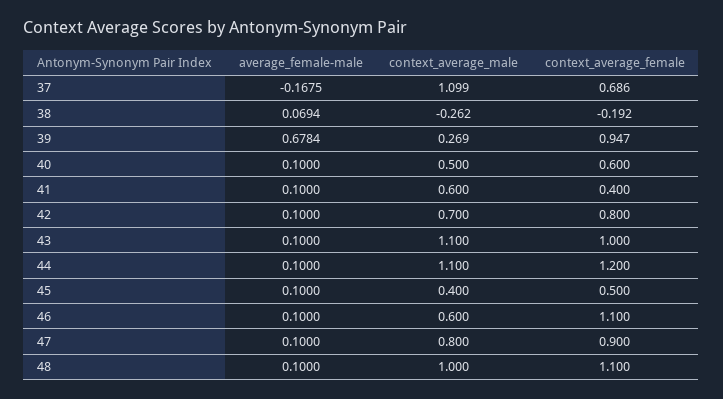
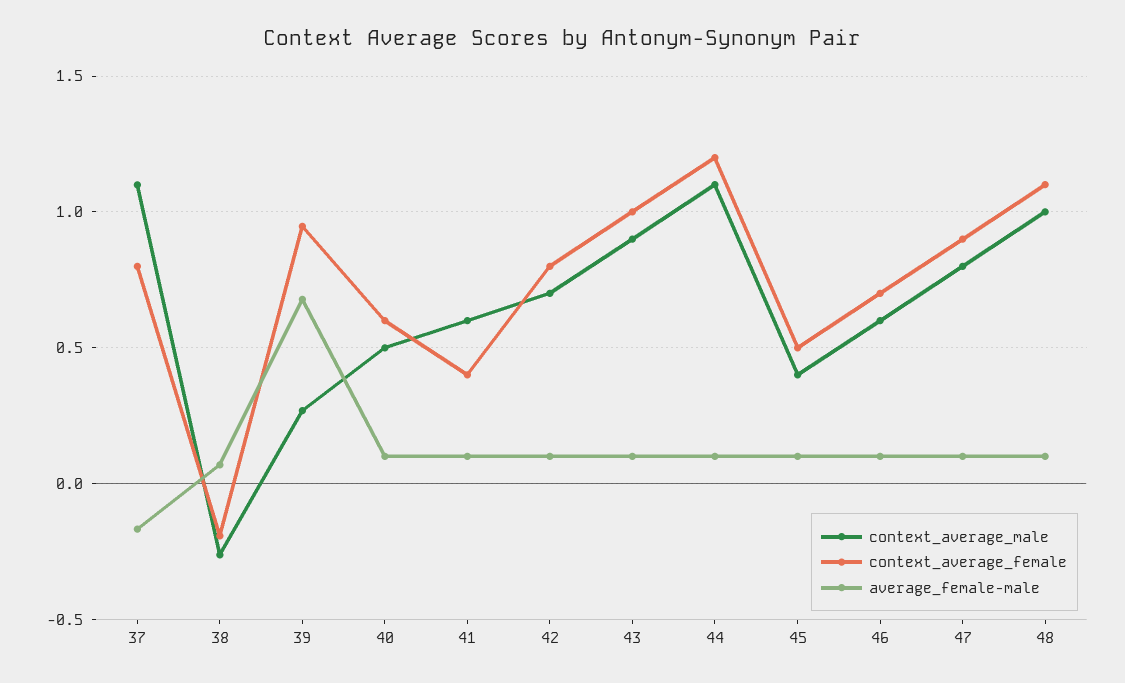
context_average_female, 37: 0.686 -> 0.8
context_average_male, 43: 1.1 -> 0.9
context_average_female, 46: 1.1 -> 0.7

